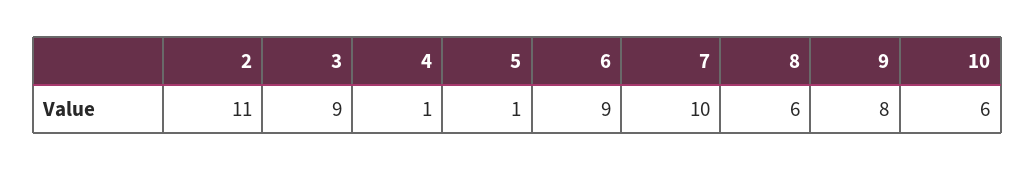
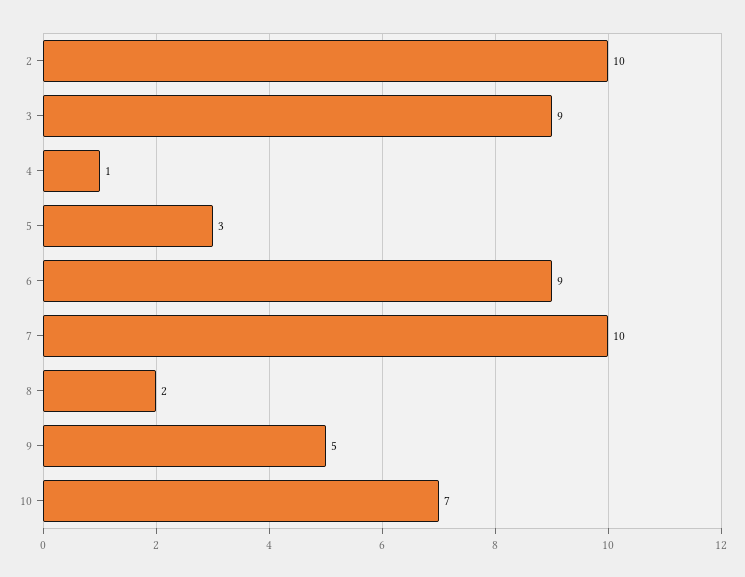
2: 11 -> 10
5: 1 -> 3
8: 6 -> 2
9: 8 -> 5
10: 6 -> 7

